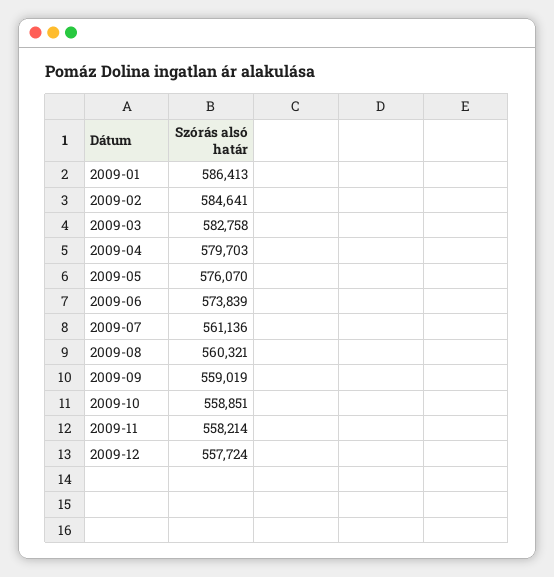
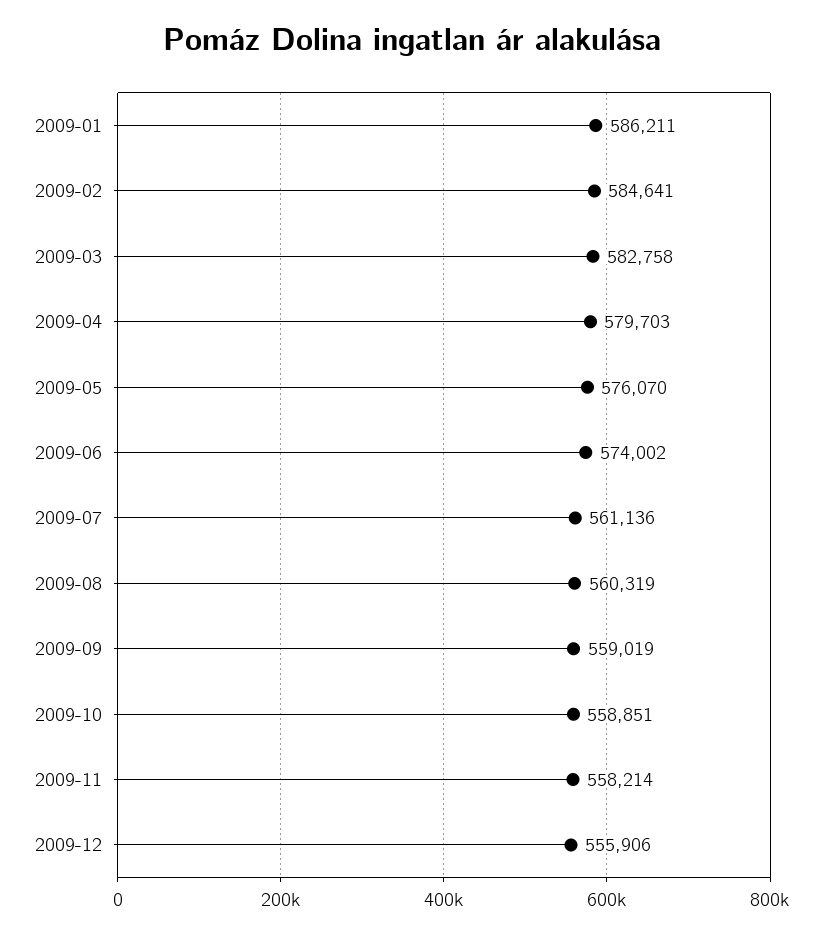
2009-01: 586413 -> 586211
2009-06: 573839 -> 574002
2009-08: 560321 -> 560319
2009-12: 557724 -> 555906

